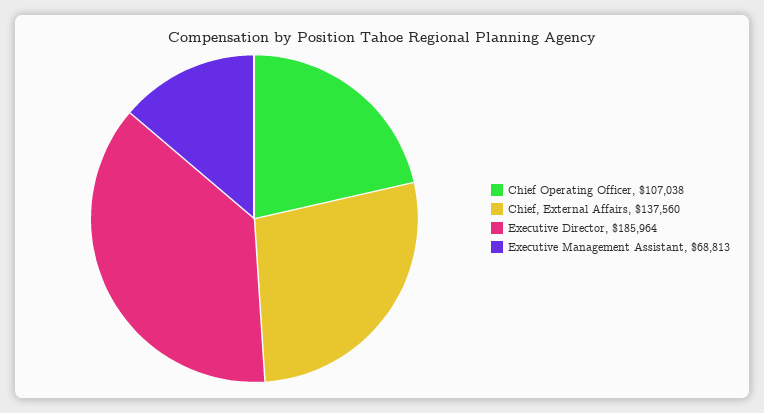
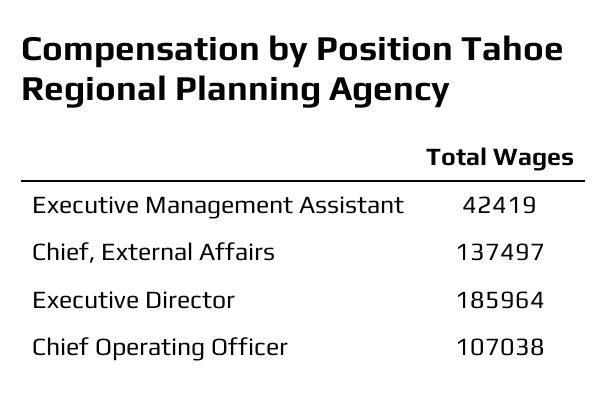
Chief, External Affairs: 137560 -> 137497
Executive Management Assistant: 68813 -> 42419

